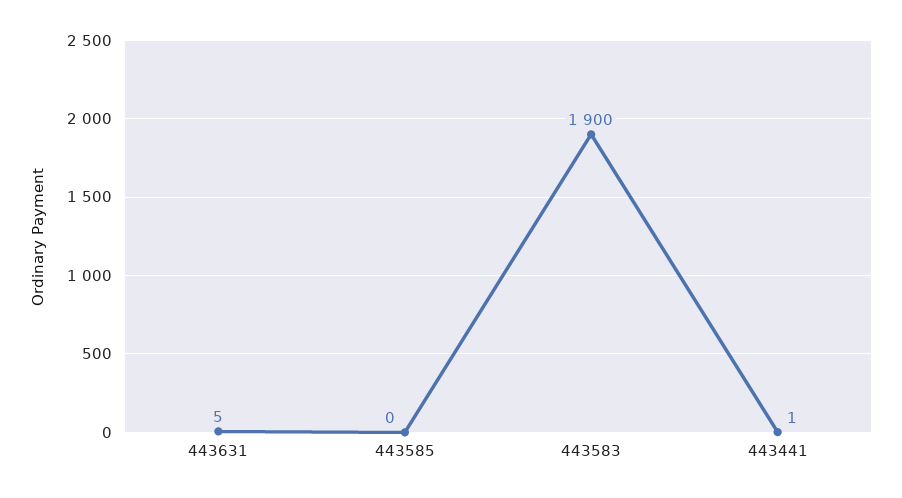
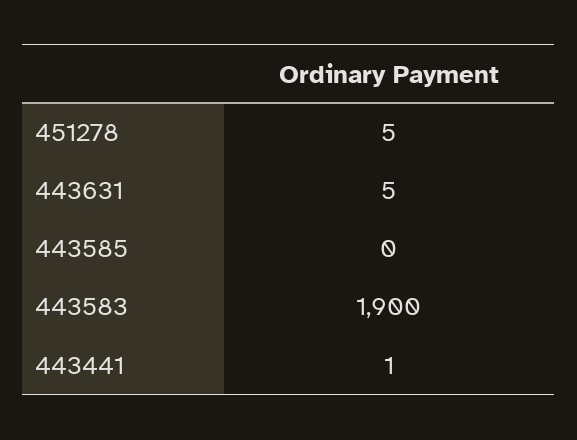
451278: none -> 5

